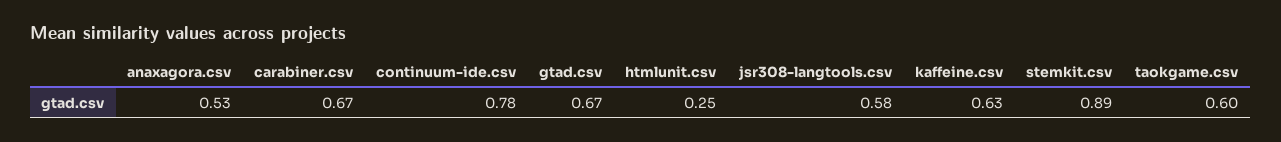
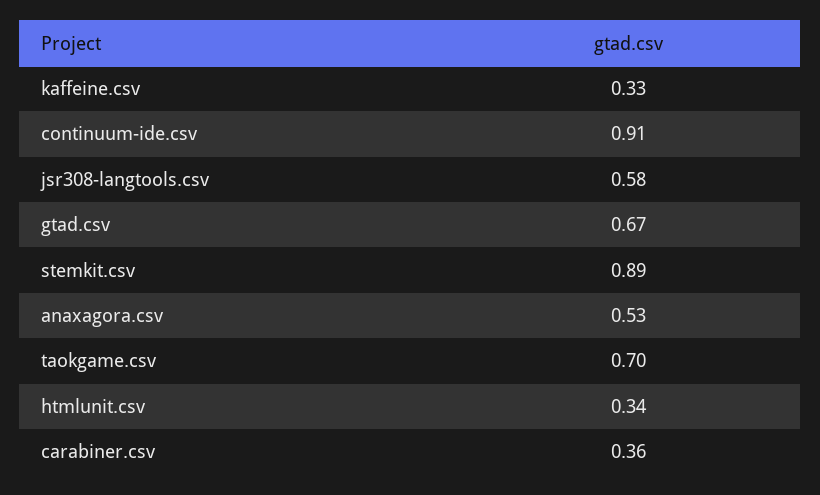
carabiner.csv: 0.67 -> 0.36
continuum-ide.csv: 0.78 -> 0.91
htmlunit.csv: 0.25 -> 0.34
kaffeine.csv: 0.63 -> 0.33
taokgame.csv: 0.6 -> 0.7

